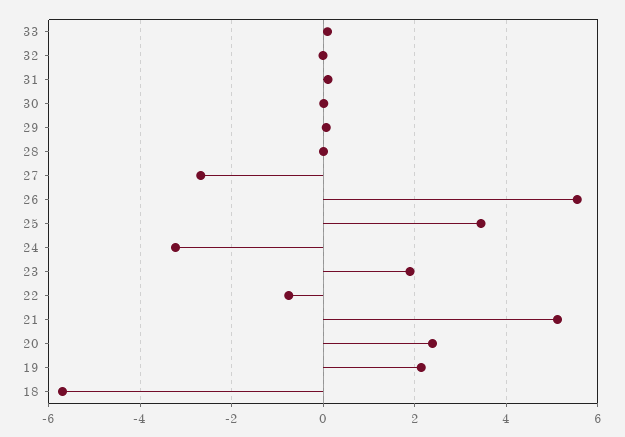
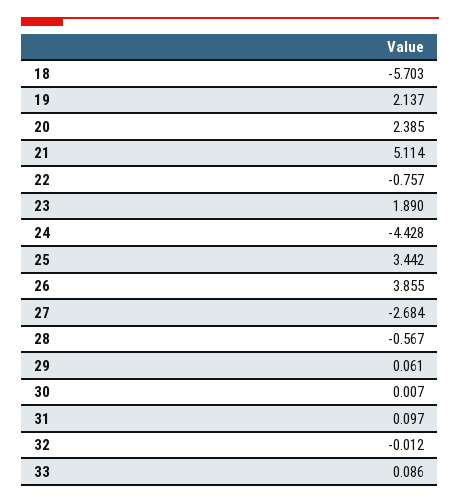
28: 0 -> -0.567
26: 5.6 -> 3.855
24: -3.2 -> -4.428

